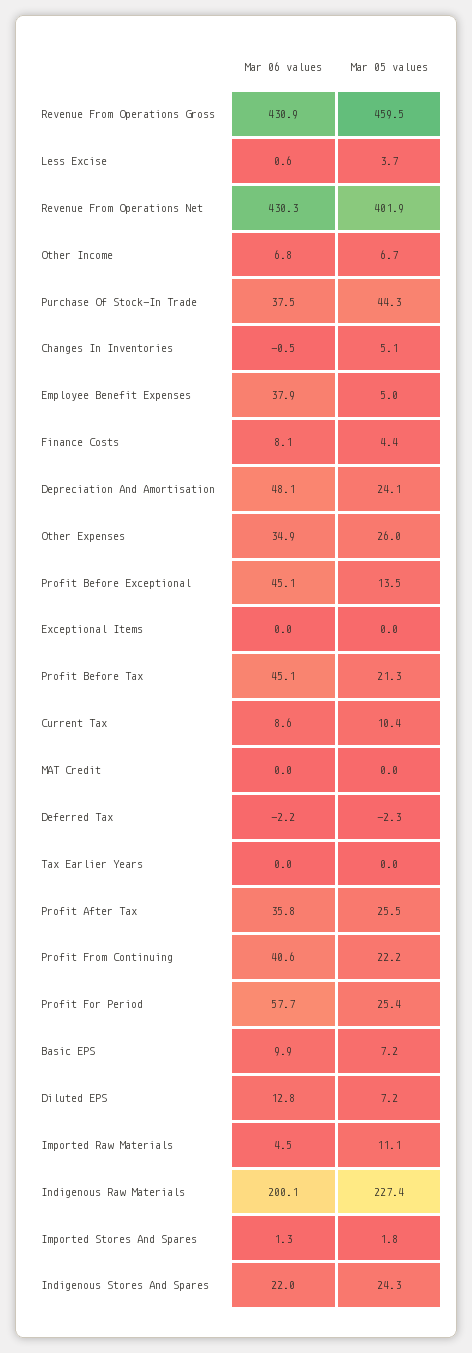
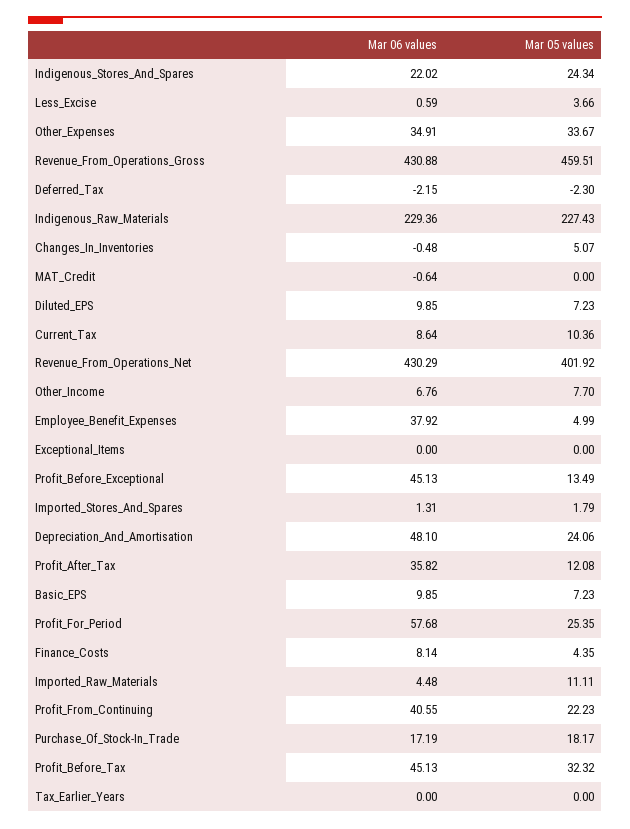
Mar 05 values, Other Income: 6.7 -> 7.7
Mar 06 values, Purchase Of Stock-In Trade: 37.5 -> 17.19
Mar 05 values, Purchase Of Stock-In Trade: 44.3 -> 18.17
Mar 05 values, Other Expenses: 26 -> 33.67
Mar 05 values, Profit Before Tax: 21.3 -> 32.32
Mar 06 values, MAT Credit: 0 -> -0.64
Mar 05 values, Profit After Tax: 25.5 -> 12.08
Mar 06 values, Diluted EPS: 12.8 -> 9.85
Mar 06 values, Indigenous Raw Materials: 200.1 -> 229.36

